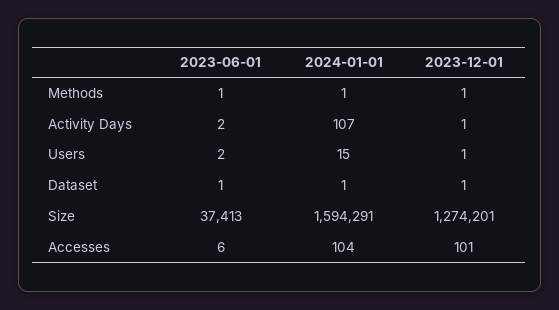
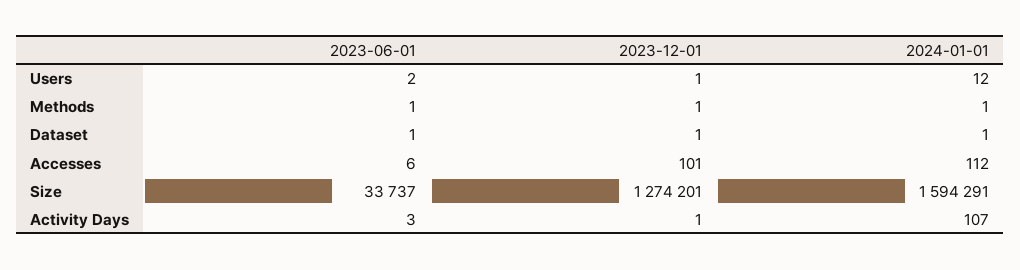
2023-06-01, Activity Days: 2 -> 3
2024-01-01, Users: 15 -> 12
2023-06-01, Size: 37413 -> 33737
2024-01-01, Accesses: 104 -> 112

